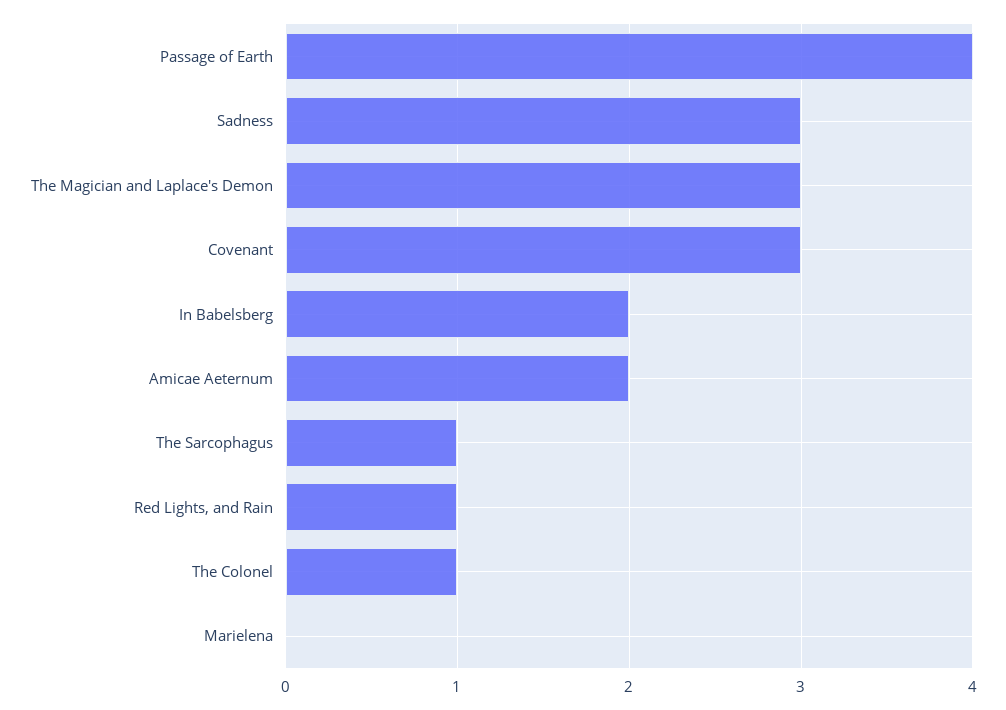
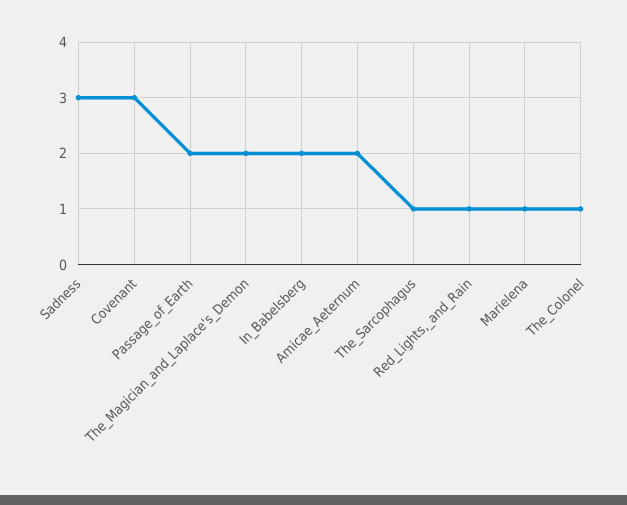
Passage of Earth: 4 -> 2
The Magician and Laplace's Demon: 3 -> 2
Marielena: 0 -> 1

